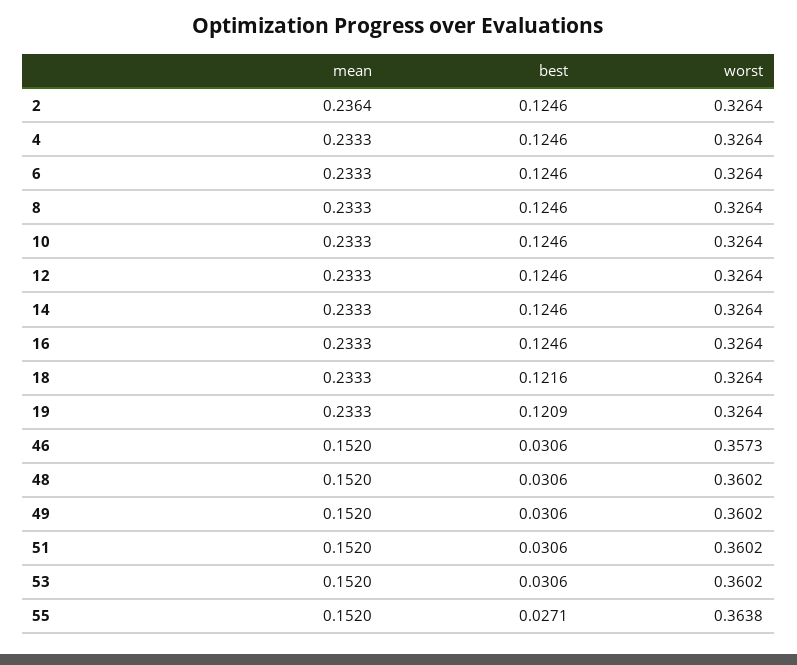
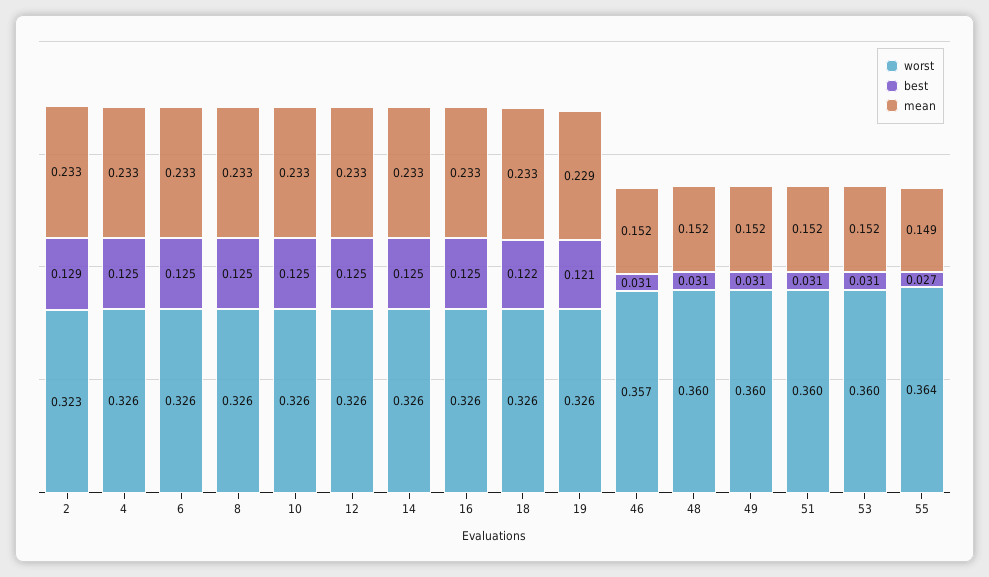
mean, 2: 0.2364 -> 0.233
best, 2: 0.1246 -> 0.129
worst, 2: 0.3264 -> 0.323
mean, 19: 0.2333 -> 0.229
mean, 55: 0.152 -> 0.149

